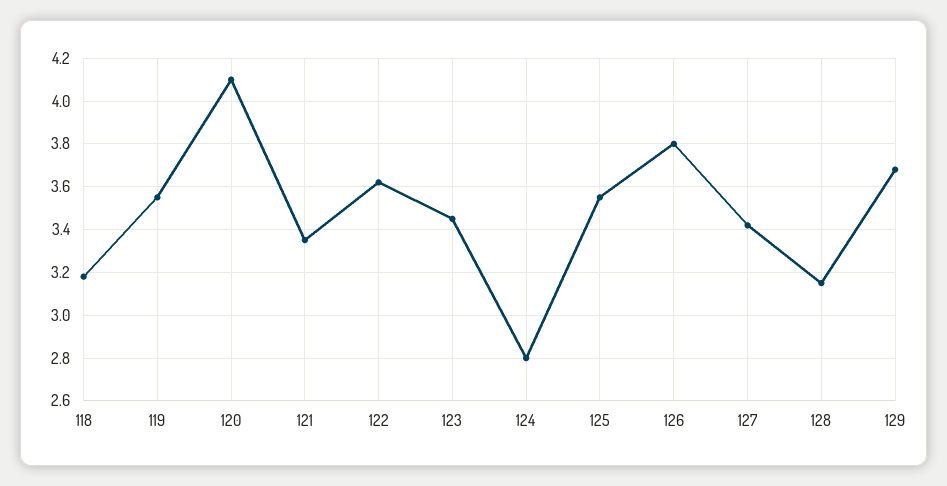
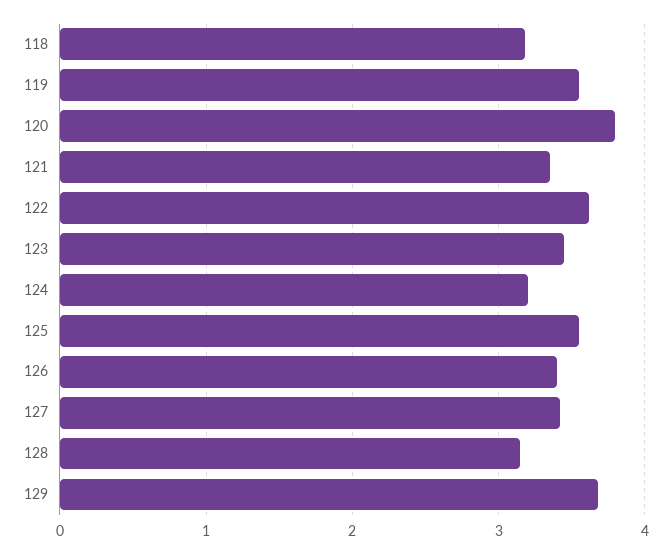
120: 4.1 -> 3.8
124: 2.8 -> 3.2
126: 3.8 -> 3.4

